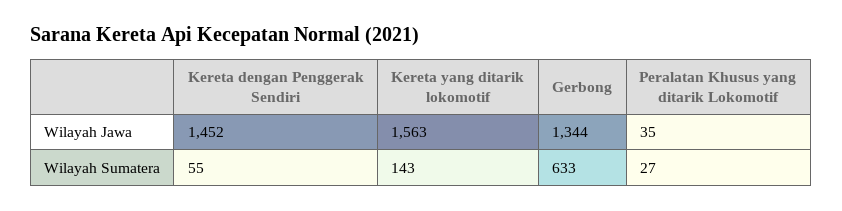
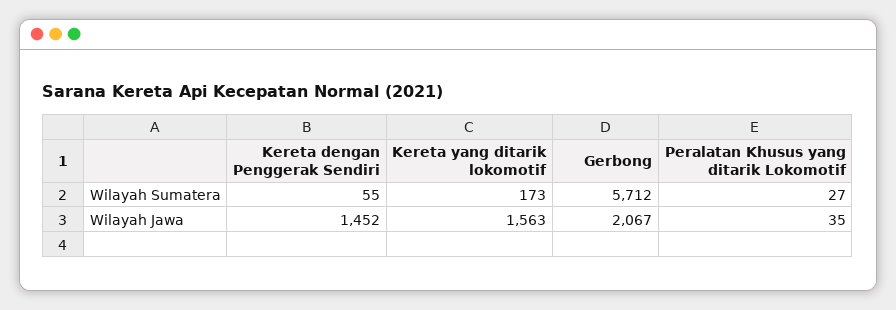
Gerbong, Wilayah Jawa: 1344 -> 2067
Kereta yang ditarik lokomotif, Wilayah Sumatera: 143 -> 173
Gerbong, Wilayah Sumatera: 633 -> 5712

